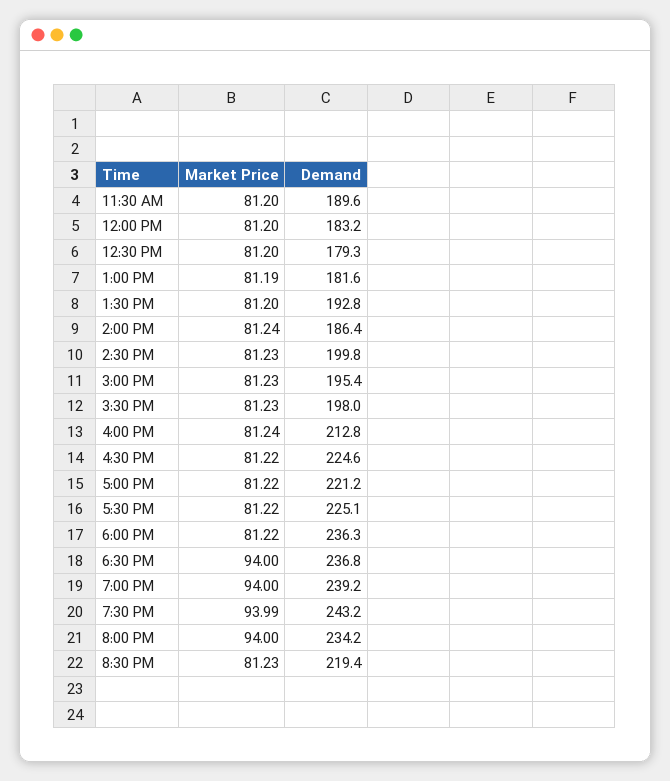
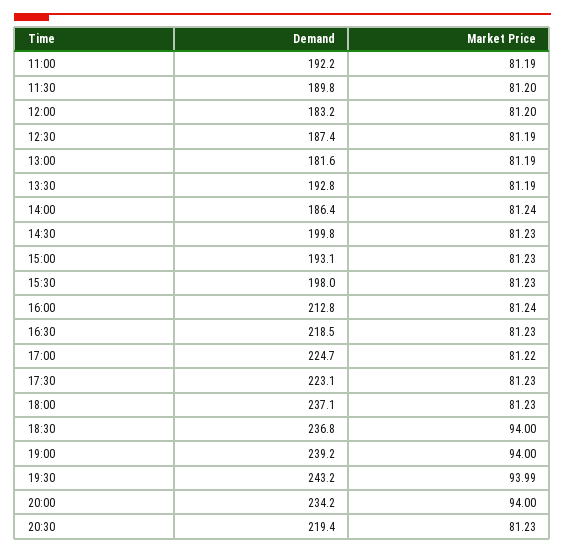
Demand, 11:30 AM: 189.6 -> 189.8
Market Price, 12:30 PM: 81.2 -> 81.19
Demand, 12:30 PM: 179.3 -> 187.4
Market Price, 1:30 PM: 81.2 -> 81.19
Demand, 3:00 PM: 195.4 -> 193.1
Market Price, 4:30 PM: 81.22 -> 81.23
Demand, 4:30 PM: 224.6 -> 218.5
Demand, 5:00 PM: 221.2 -> 224.7
Market Price, 5:30 PM: 81.22 -> 81.23
Demand, 5:30 PM: 225.1 -> 223.1
Market Price, 6:00 PM: 81.22 -> 81.23
Demand, 6:00 PM: 236.3 -> 237.1
Demand, 11:00: none -> 192.2
Market Price, 11:00: none -> 81.19

